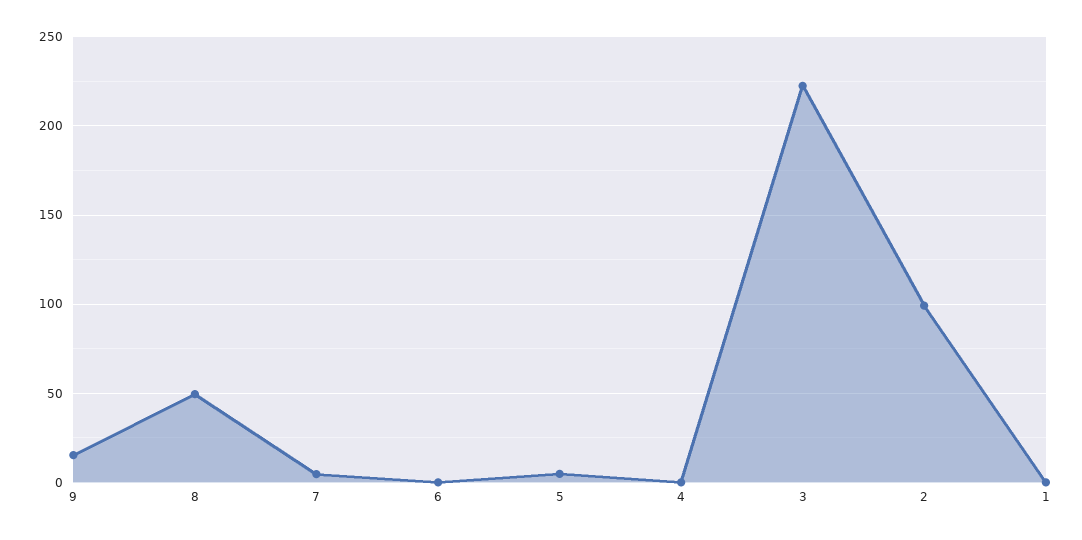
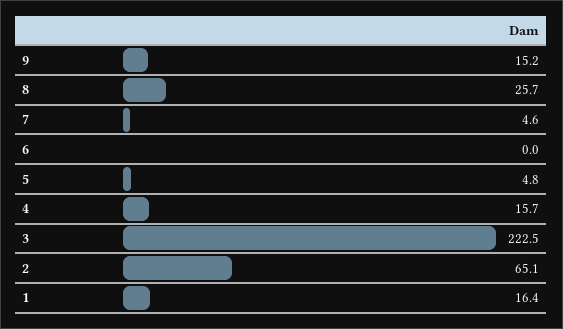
8: 50 -> 25.7
4: 0 -> 15.7
2: 100 -> 65.1
1: 0 -> 16.4

